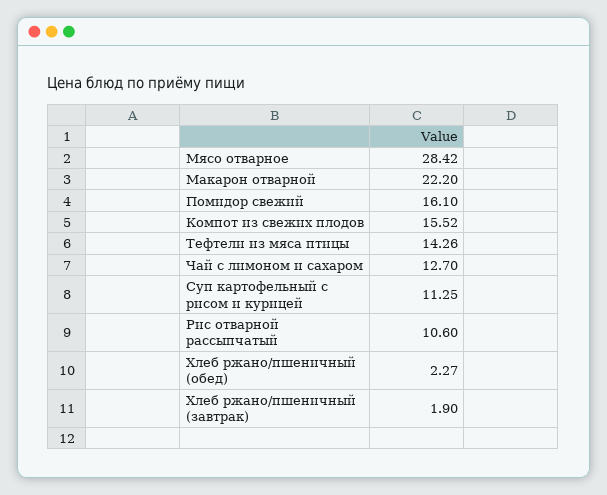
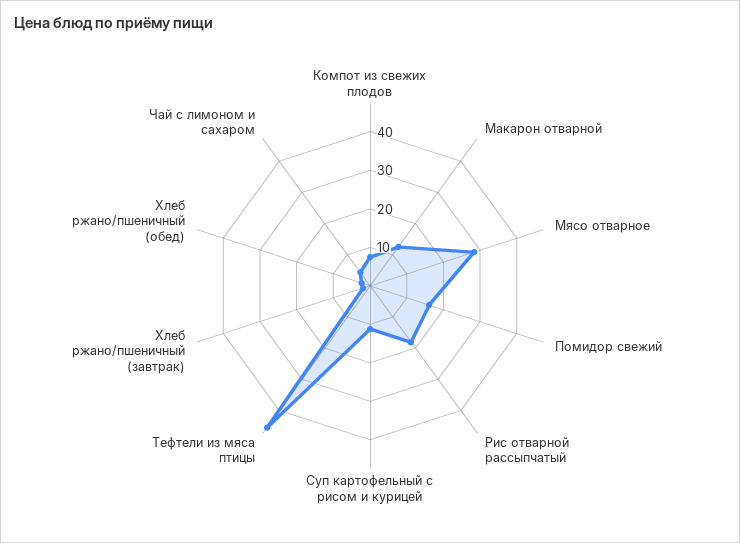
Макарон отварной: 22.2 -> 12.5
Компот из свежих плодов: 15.52 -> 7.5
Тефтели из мяса птицы: 14.26 -> 45
Чай с лимоном и сахаром: 12.7 -> 5
Рис отварной рассыпчатый: 10.6 -> 17.5

